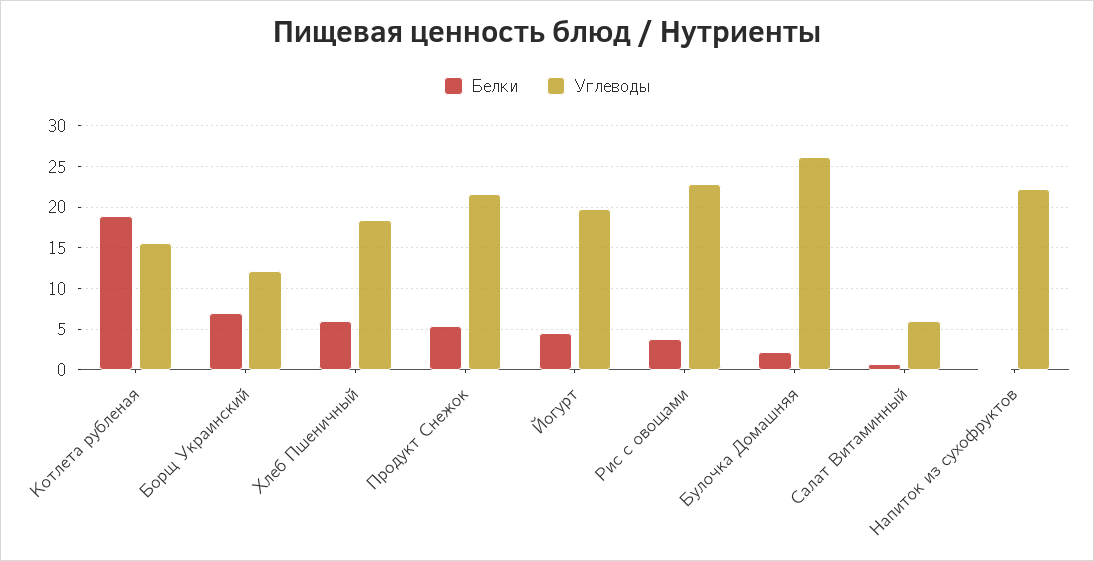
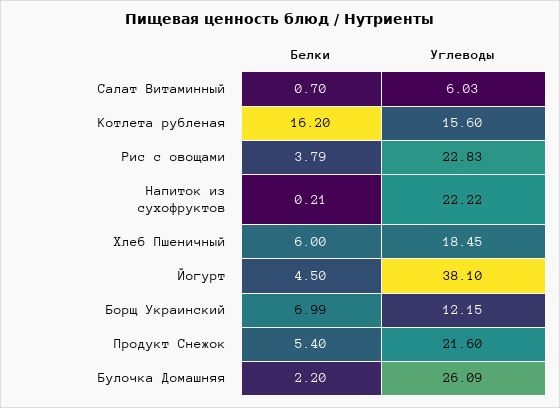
Белки, Котлета рубленая: 19 -> 16.2
Углеводы, Йогурт: 20 -> 38.1

